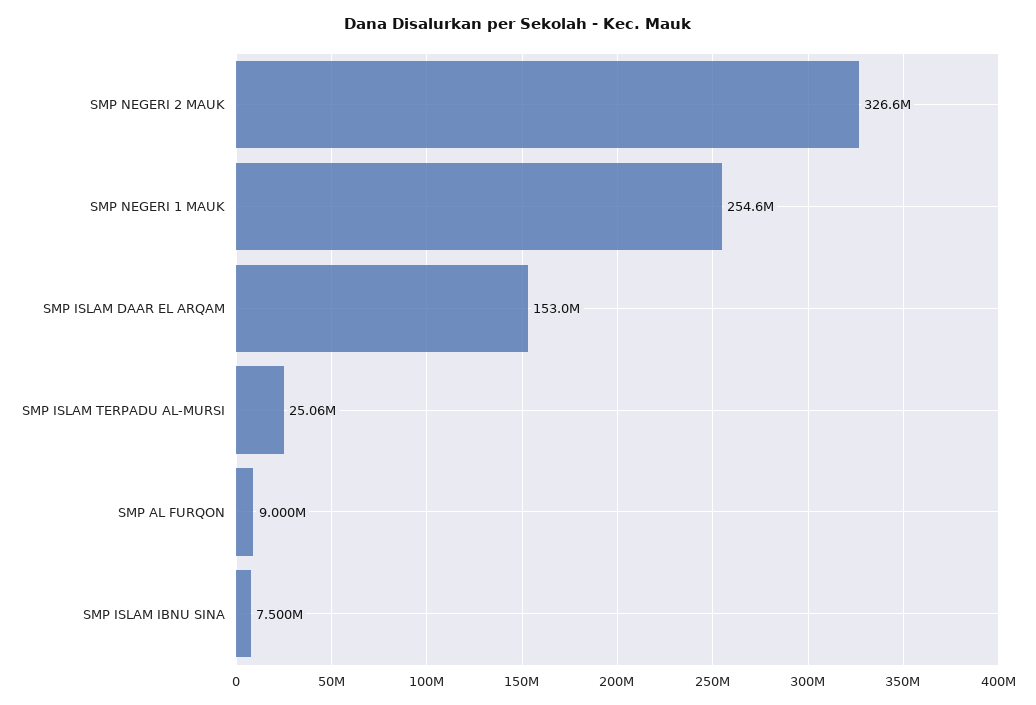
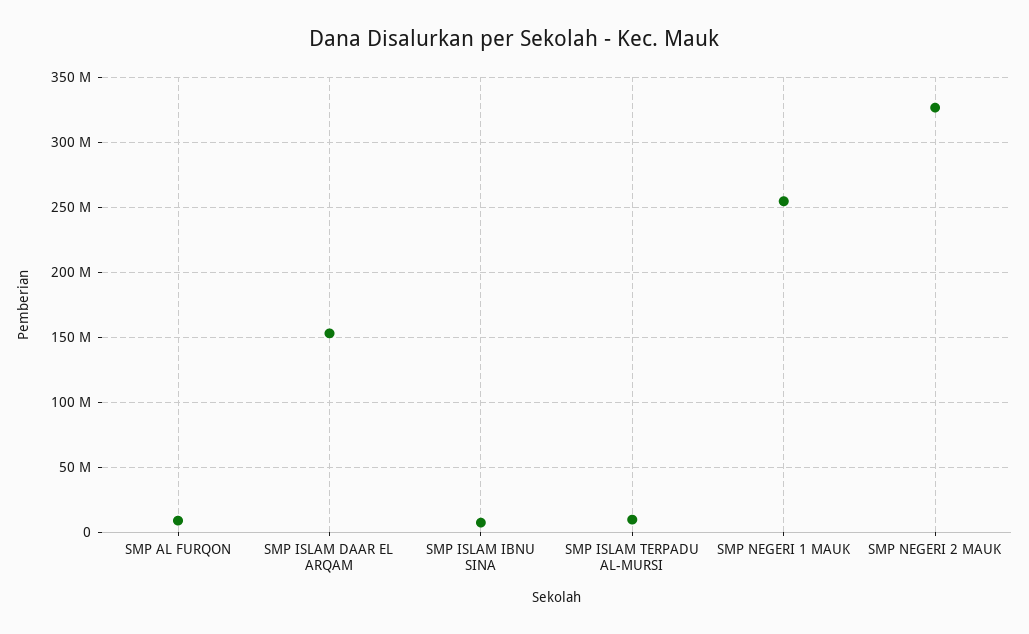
SMP ISLAM TERPADU AL-MURSI: 25060000 -> 10000000

